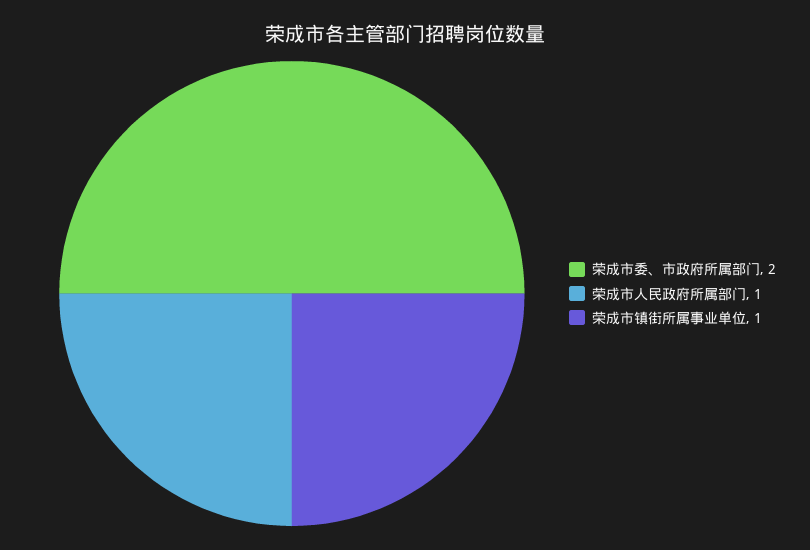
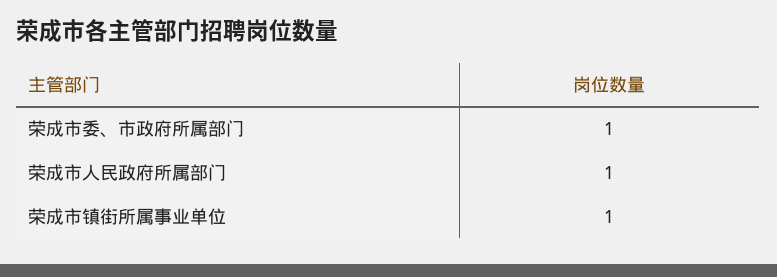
荣成市委、市政府所属部门: 2 -> 1

